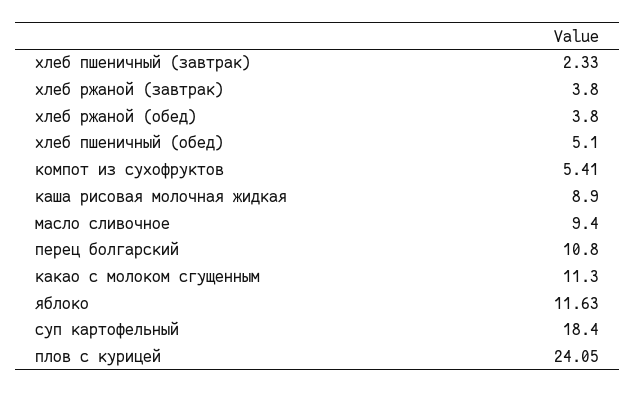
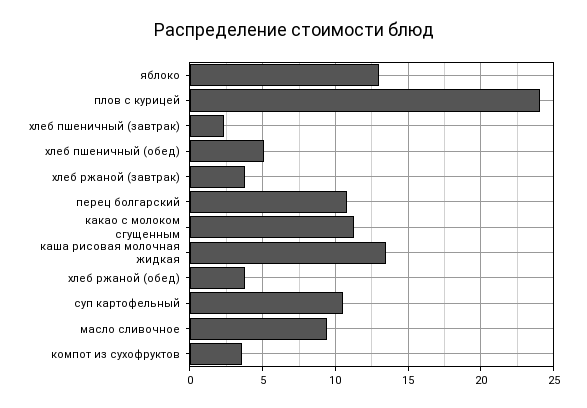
компот из сухофруктов: 5.41 -> 3.5
каша рисовая молочная жидкая: 8.9 -> 13.5
яблоко: 11.63 -> 13
суп картофельный: 18.4 -> 10.5

